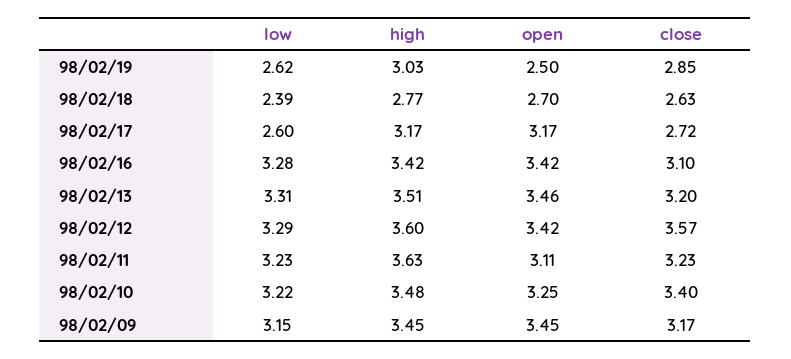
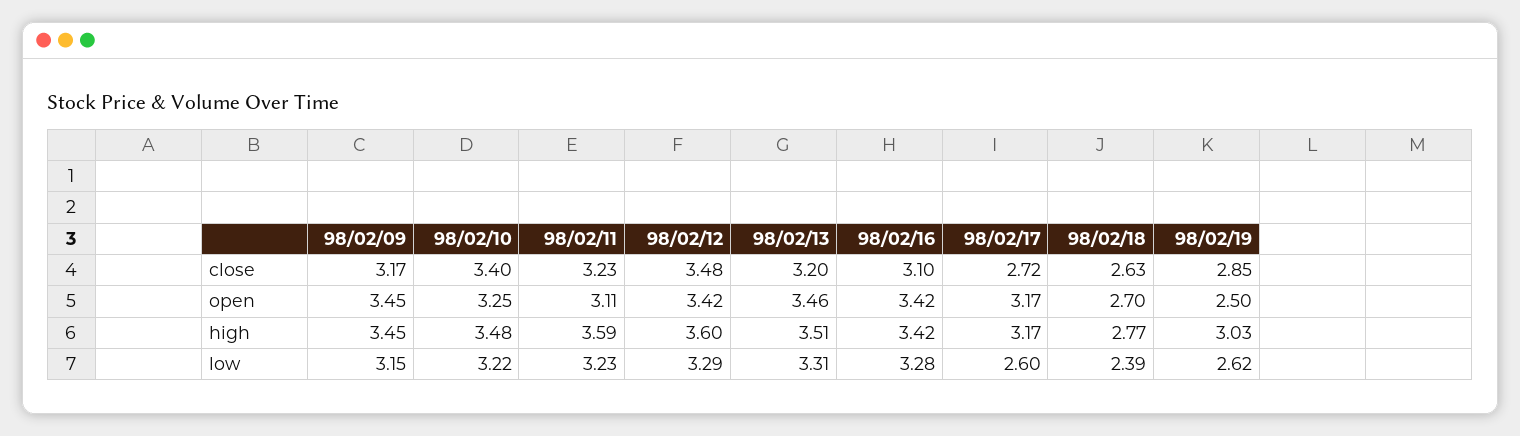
close, 98/02/12: 3.57 -> 3.48
high, 98/02/11: 3.63 -> 3.59

